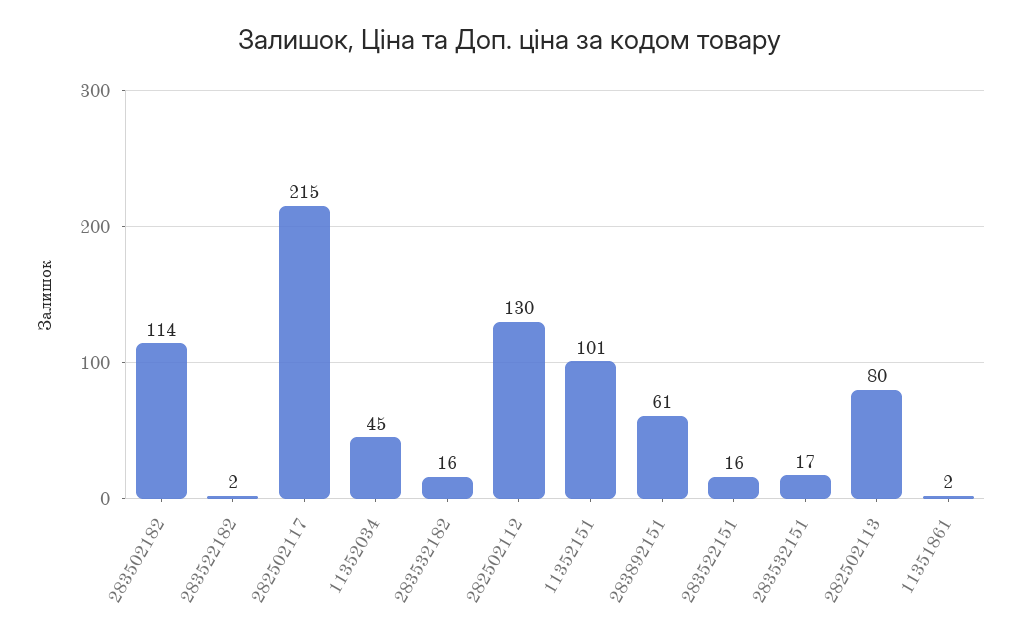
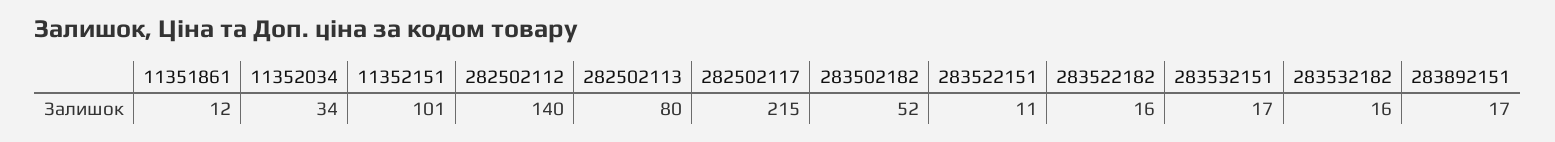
283502182: 114 -> 52
283522182: 2 -> 16
11352034: 45 -> 34
282502112: 130 -> 140
283892151: 61 -> 17
283522151: 16 -> 11
11351861: 2 -> 12

